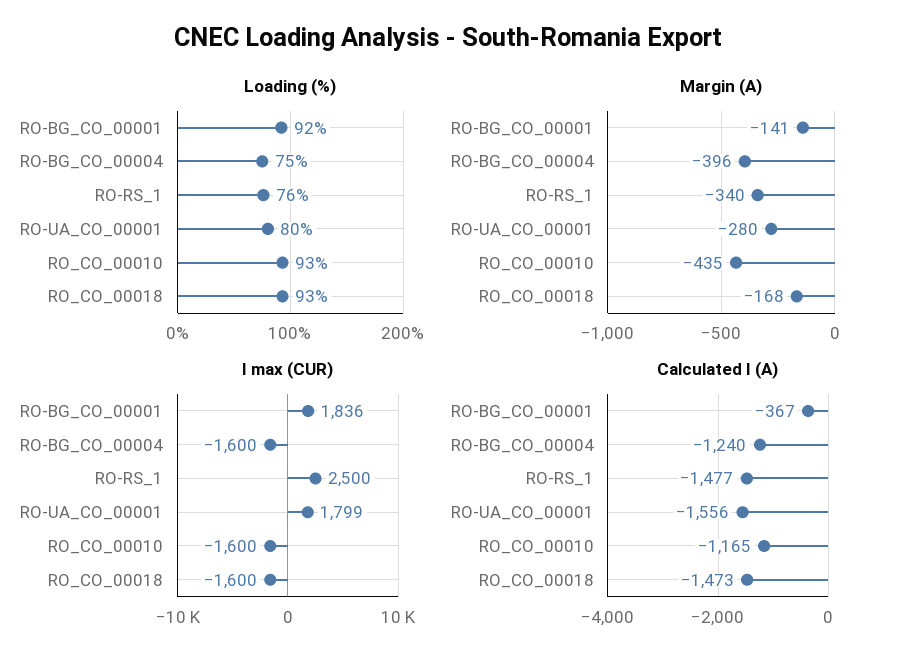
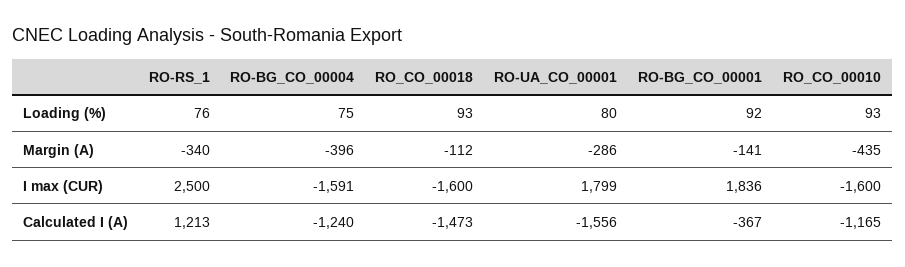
Margin (A), RO-UA_CO_00001: -280 -> -286
Margin (A), RO_CO_00018: -168 -> -112
I max (CUR), RO-BG_CO_00004: -1600 -> -1591
Calculated I (A), RO-RS_1: -1477 -> 1213

